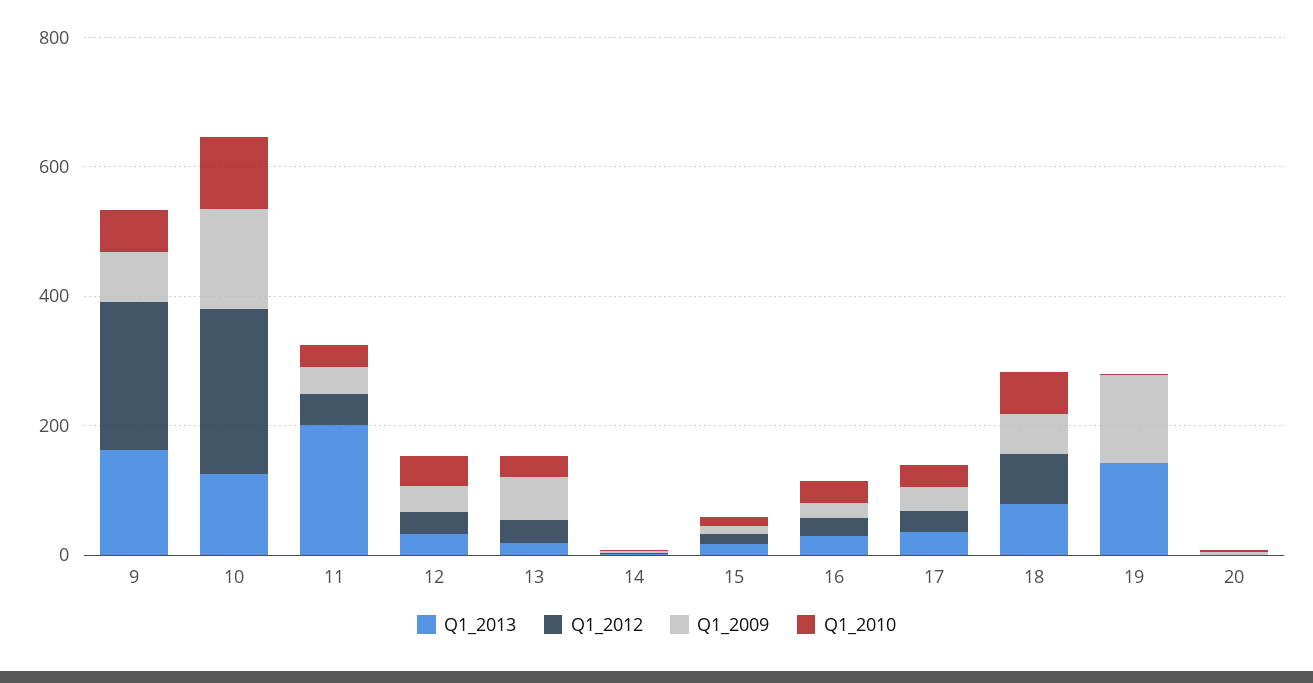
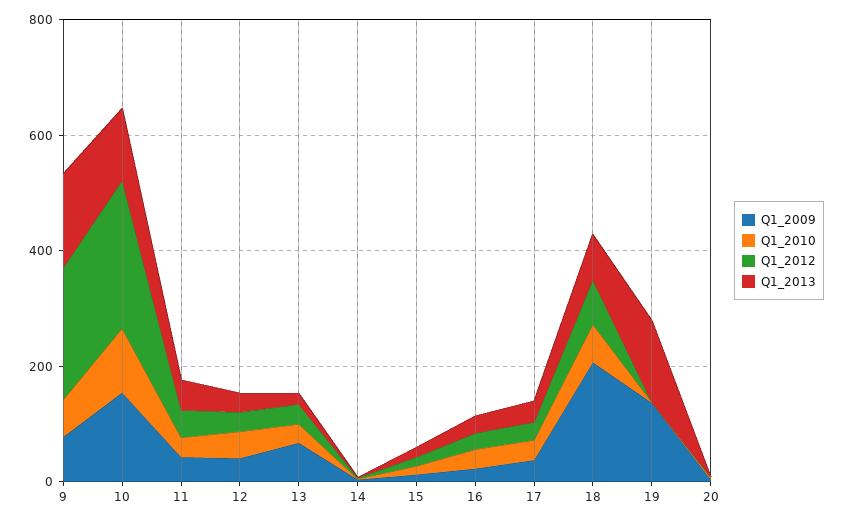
Q1_2013, 11: 200 -> 50
Q1_2009, 18: 50 -> 200

